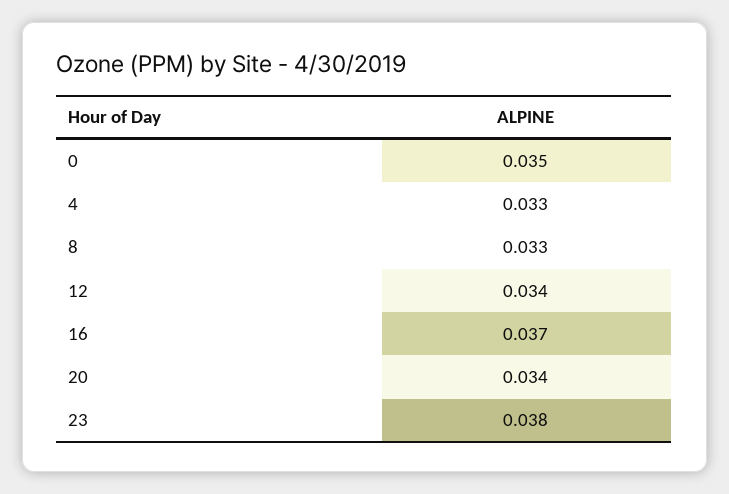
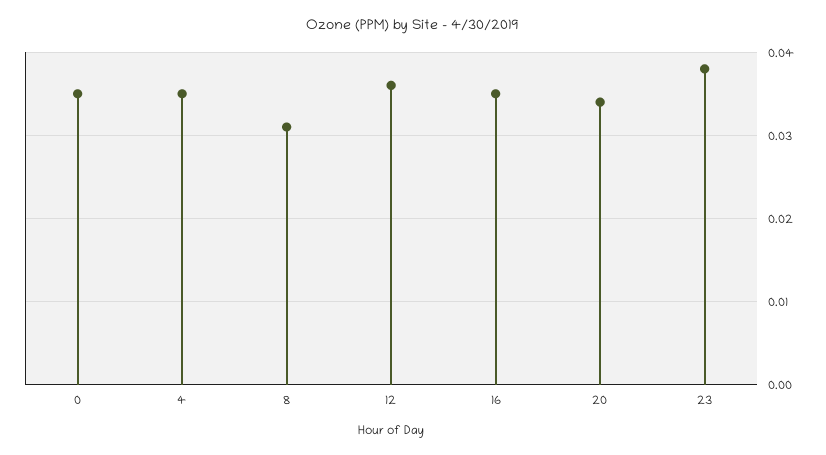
4: 0.033 -> 0.035
8: 0.033 -> 0.031
12: 0.034 -> 0.036
16: 0.037 -> 0.035

